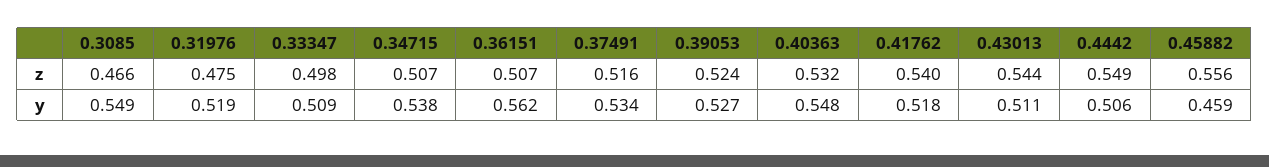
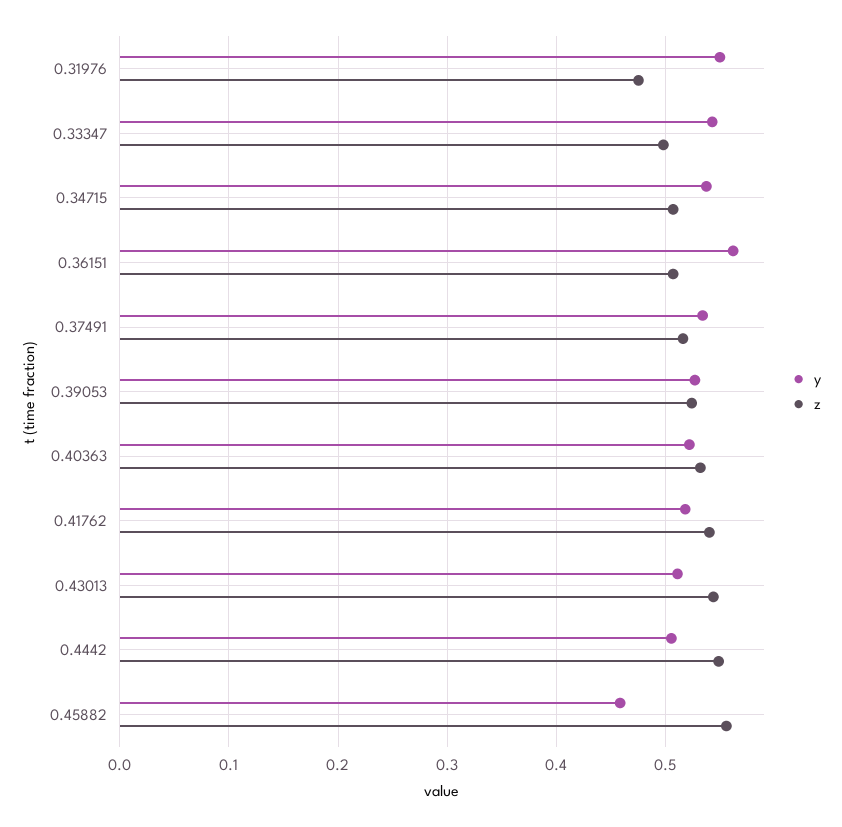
z, 0.3085: 0.466 -> none
y, 0.3085: 0.549 -> none
y, 0.31976: 0.519 -> 0.55
y, 0.33347: 0.509 -> 0.54
y, 0.40363: 0.548 -> 0.52

